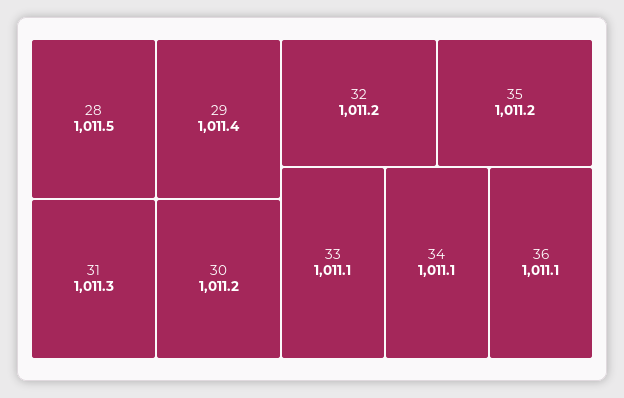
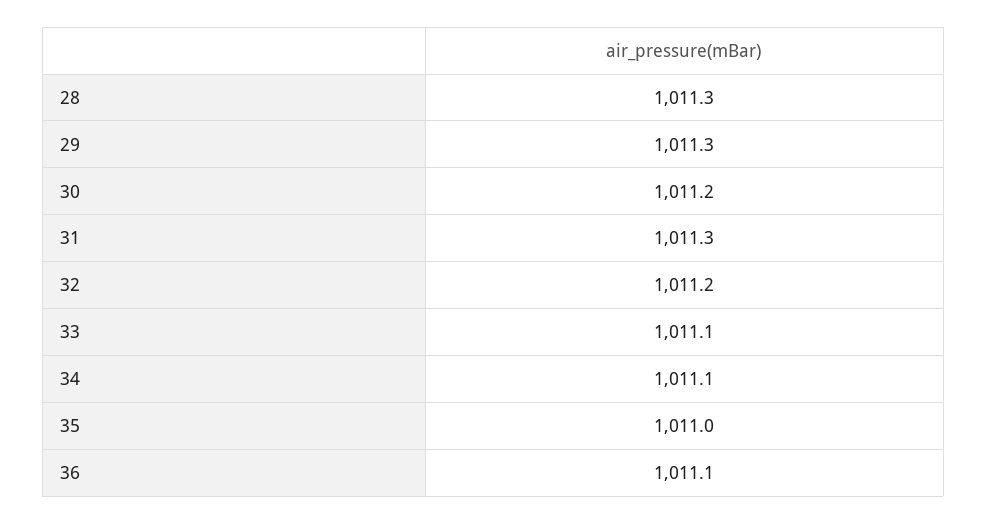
28: 1011.5 -> 1011.3
29: 1011.4 -> 1011.3
35: 1011.2 -> 1011

